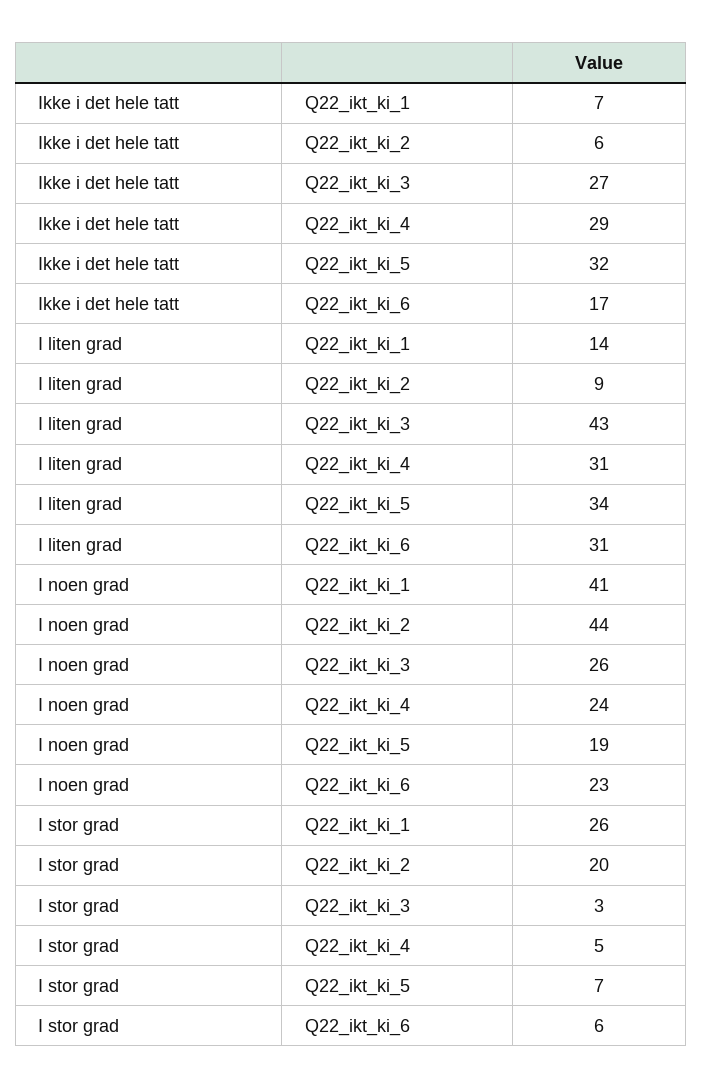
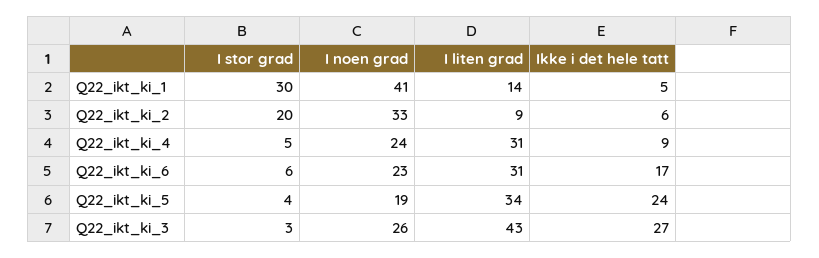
Ikke i det hele tatt, Q22_ikt_ki_1: 7 -> 5
Ikke i det hele tatt, Q22_ikt_ki_4: 29 -> 9
Ikke i det hele tatt, Q22_ikt_ki_5: 32 -> 24
I noen grad, Q22_ikt_ki_2: 44 -> 33
I stor grad, Q22_ikt_ki_1: 26 -> 30
I stor grad, Q22_ikt_ki_5: 7 -> 4

